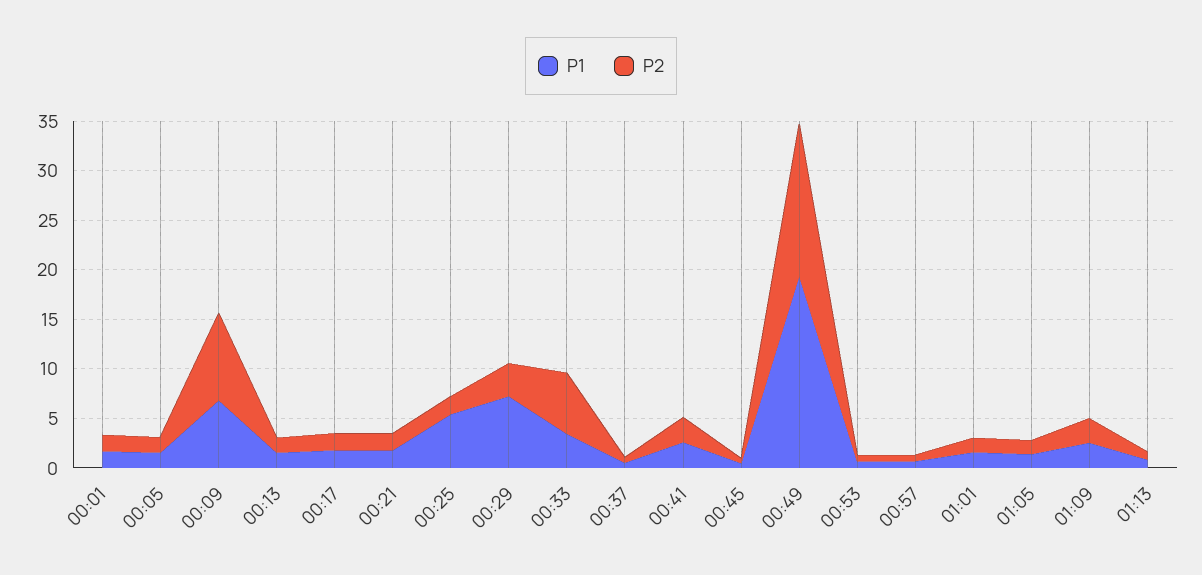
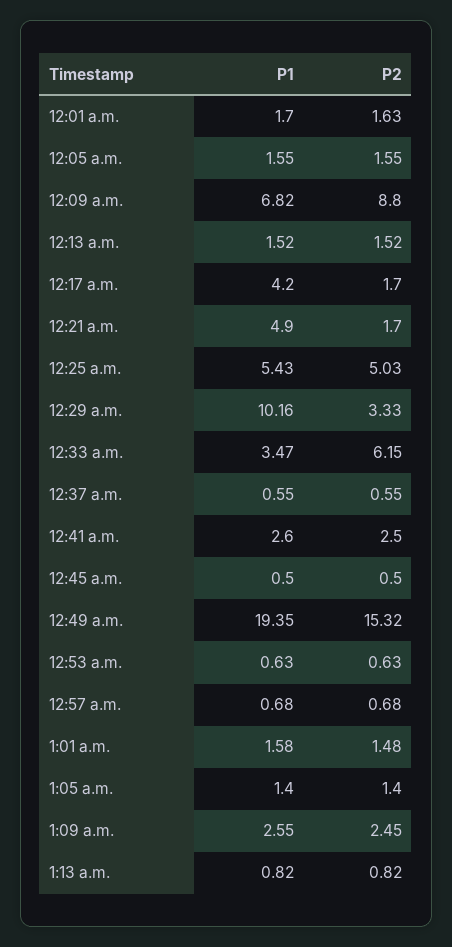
P1, 00:17: 2 -> 4.2
P1, 00:21: 2 -> 4.9
P2, 00:25: 2 -> 5.03
P1, 00:29: 7 -> 10.16

